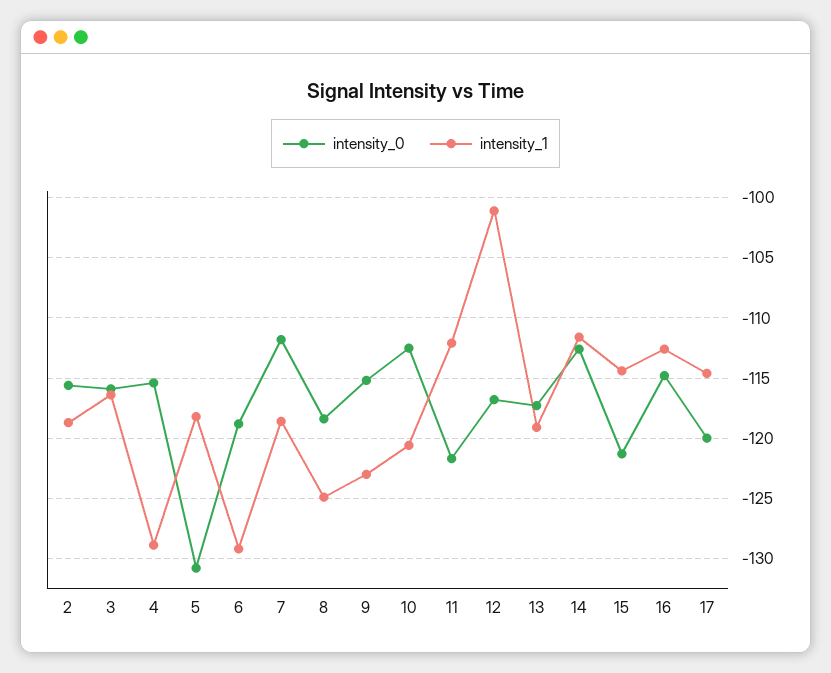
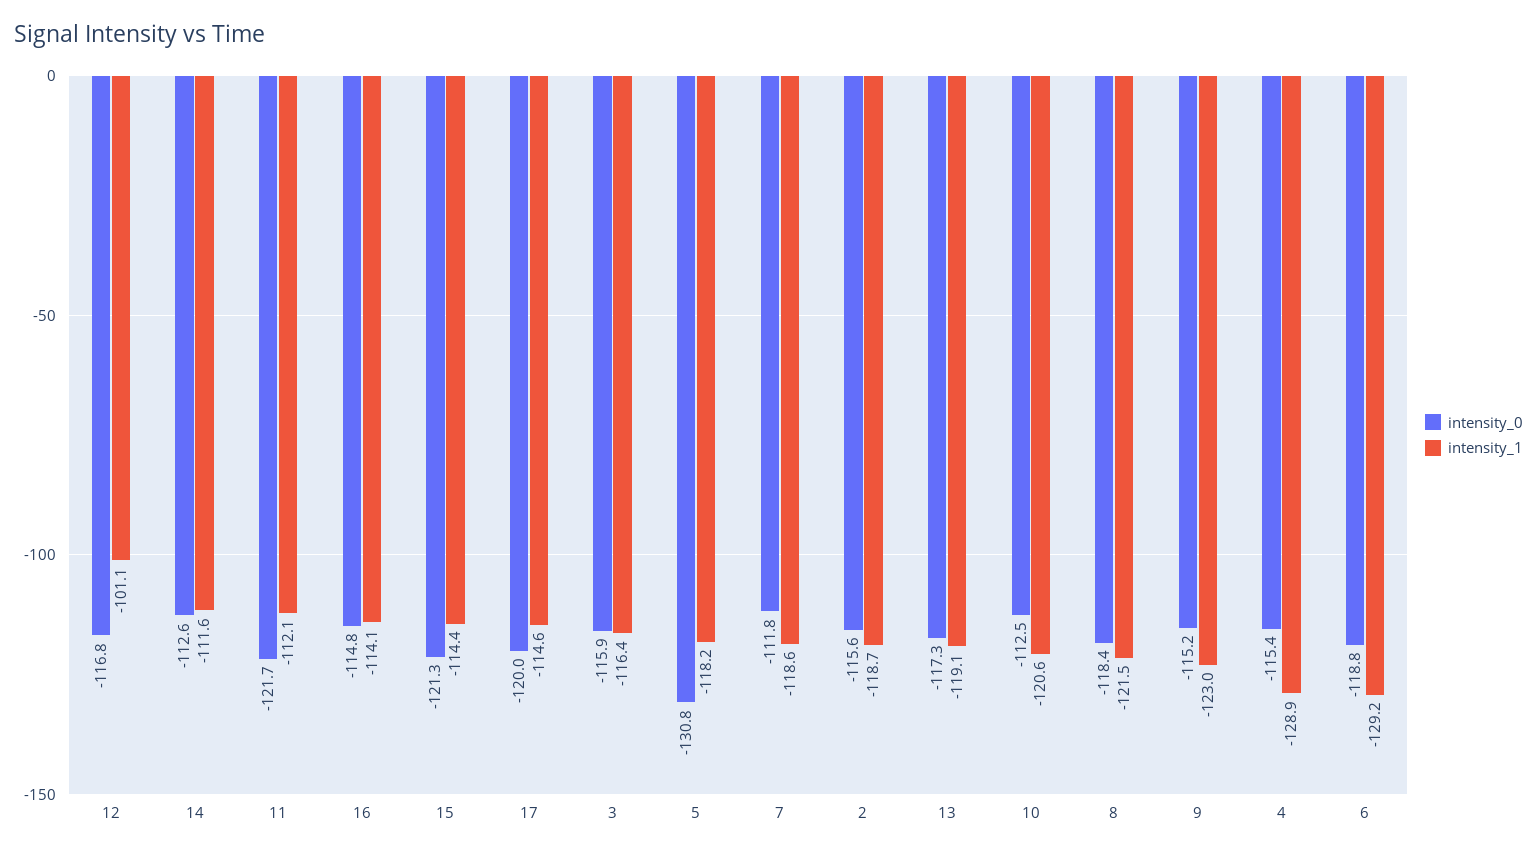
intensity_1, 8: -125 -> -121.5
intensity_1, 16: -112.5 -> -114.1

